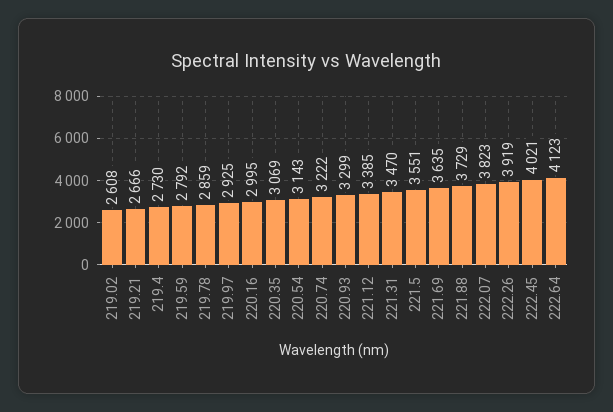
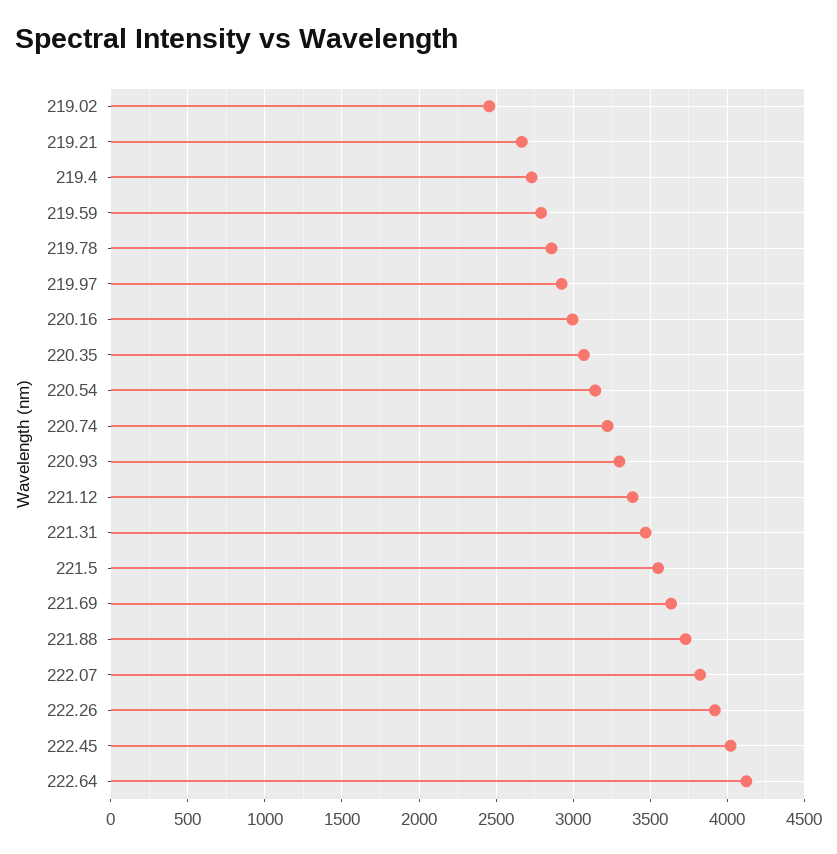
219.02: 2608 -> 2450

